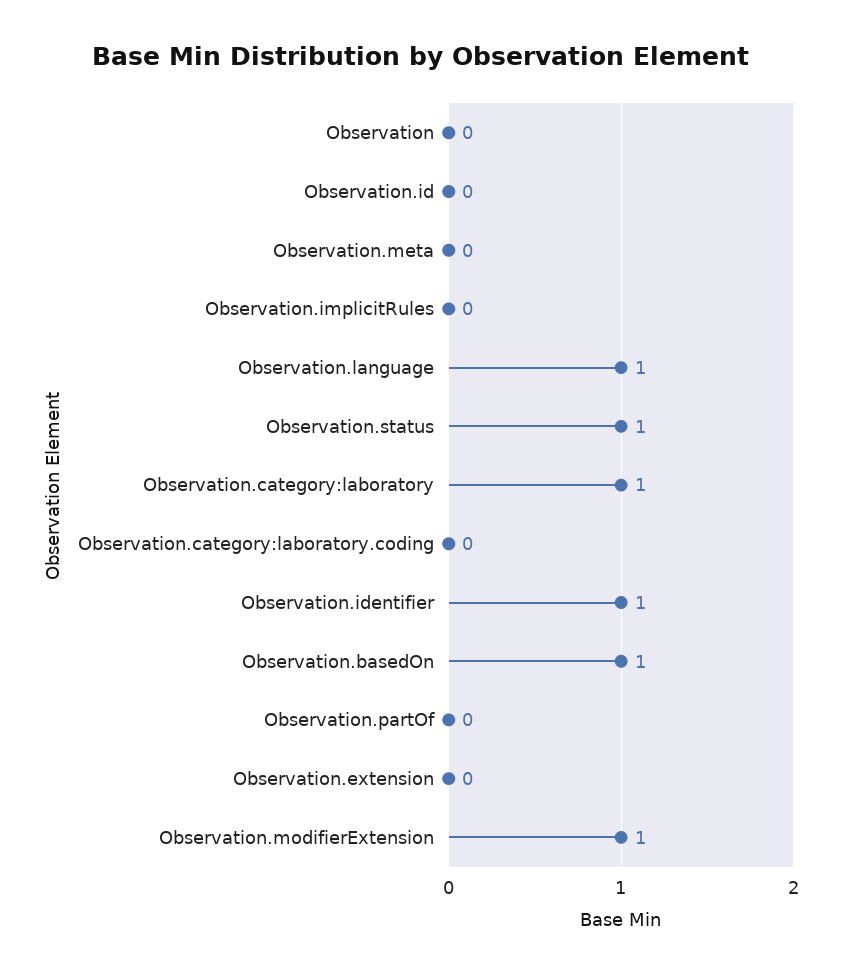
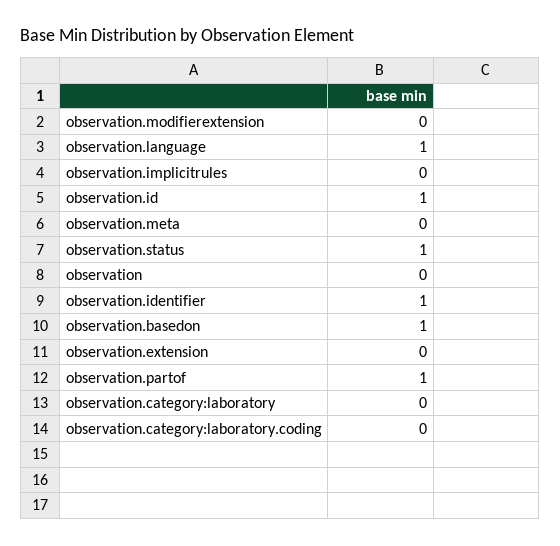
Observation.id: 0 -> 1
Observation.category:laboratory: 1 -> 0
Observation.partOf: 0 -> 1
Observation.modifierExtension: 1 -> 0

